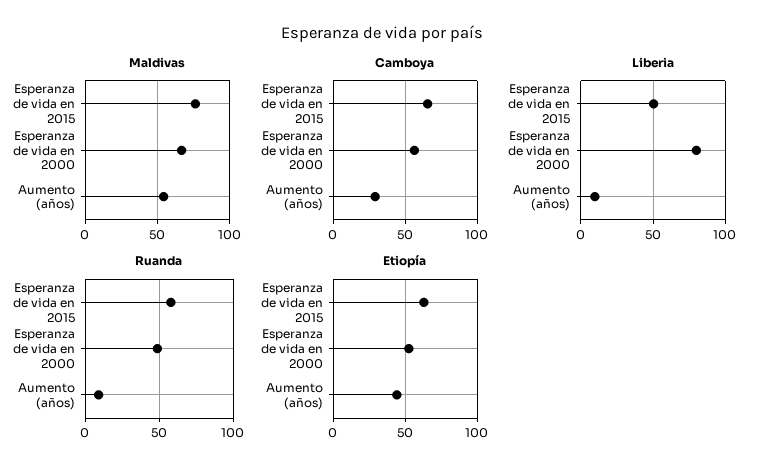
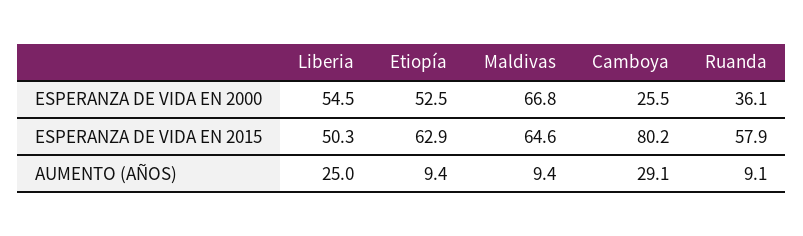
Maldivas, Esperanza de vida en 2015: 75 -> 64.6
Maldivas, Aumento (años): 55 -> 9.4
Camboya, Esperanza de vida en 2015: 65 -> 80.2
Camboya, Esperanza de vida en 2000: 55 -> 25.5
Liberia, Esperanza de vida en 2000: 80 -> 54.5
Liberia, Aumento (años): 10 -> 25
Ruanda, Esperanza de vida en 2000: 50 -> 36.1
Etiopía, Aumento (años): 45 -> 9.4

